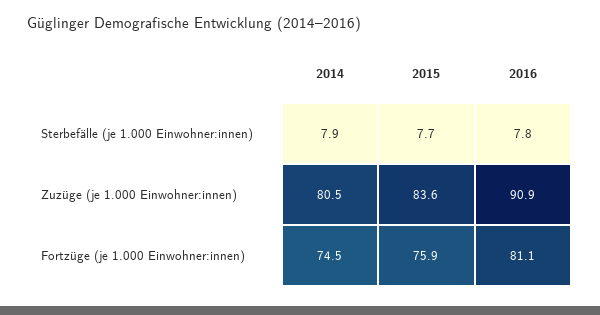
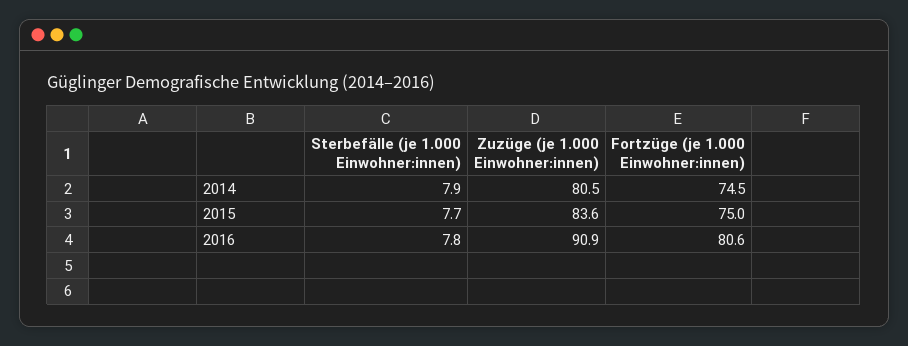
2015, Fortzüge (je 1.000 Einwohner:innen): 75.9 -> 75
2016, Fortzüge (je 1.000 Einwohner:innen): 81.1 -> 80.6

